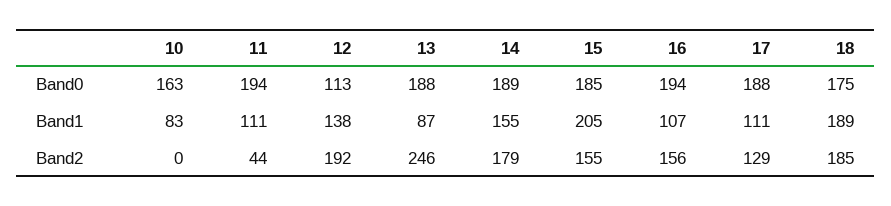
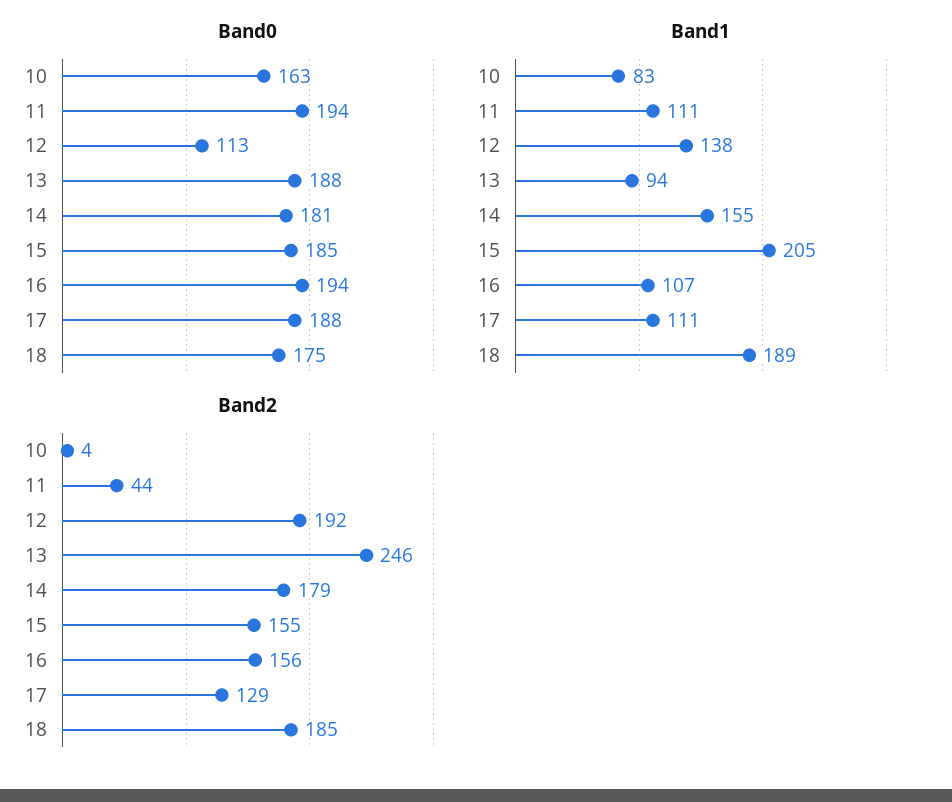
Band0, 14: 189 -> 181
Band1, 13: 87 -> 94
Band2, 10: 0 -> 4

